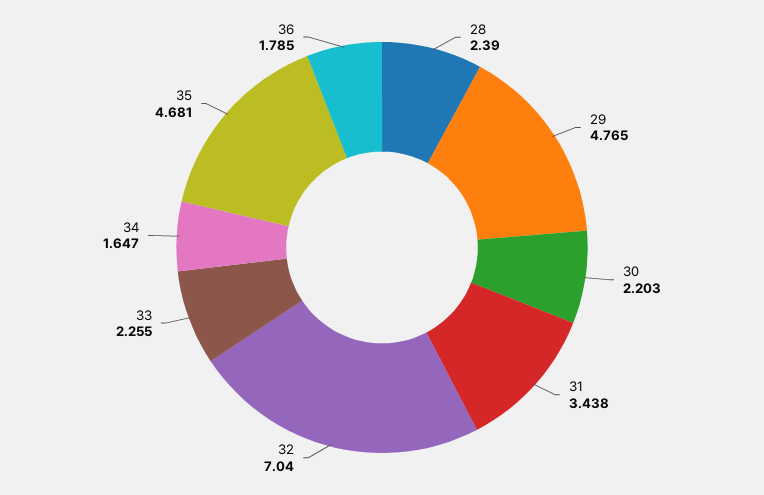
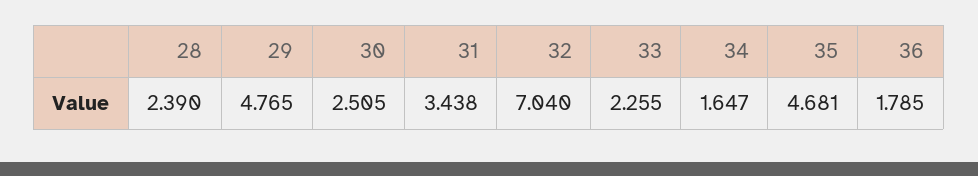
30: 2.203 -> 2.505

